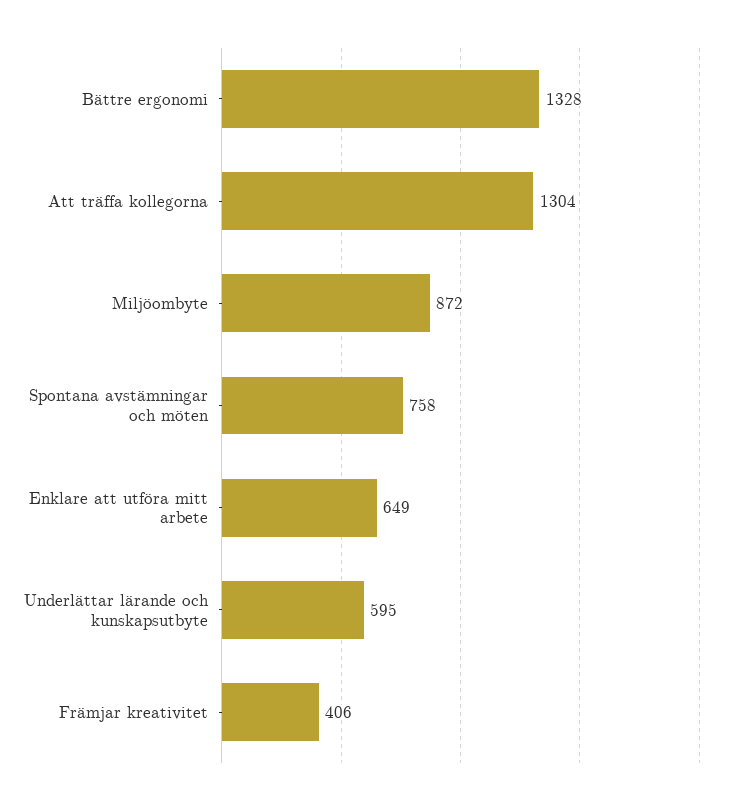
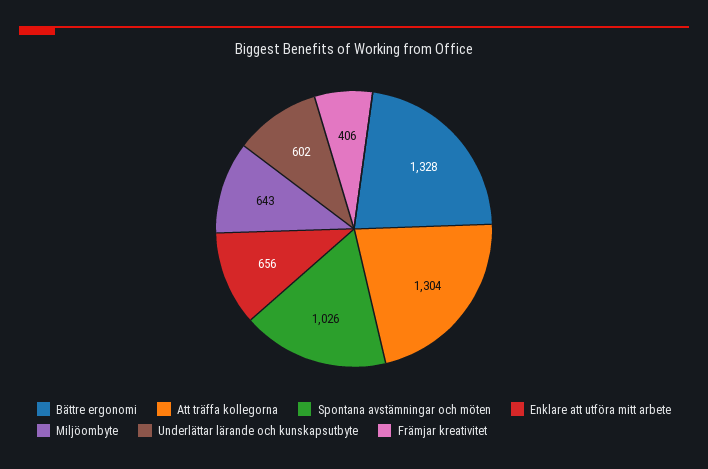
Miljöombyte: 872 -> 643
Spontana avstämningar och möten: 758 -> 1026
Enklare att utföra mitt arbete: 649 -> 656
Underlättar lärande och kunskapsutbyte: 595 -> 602

